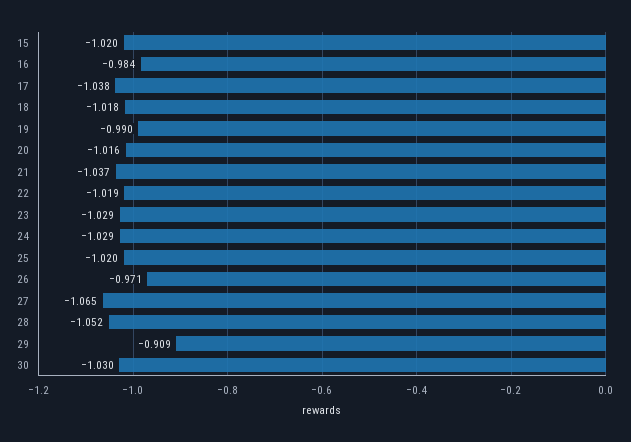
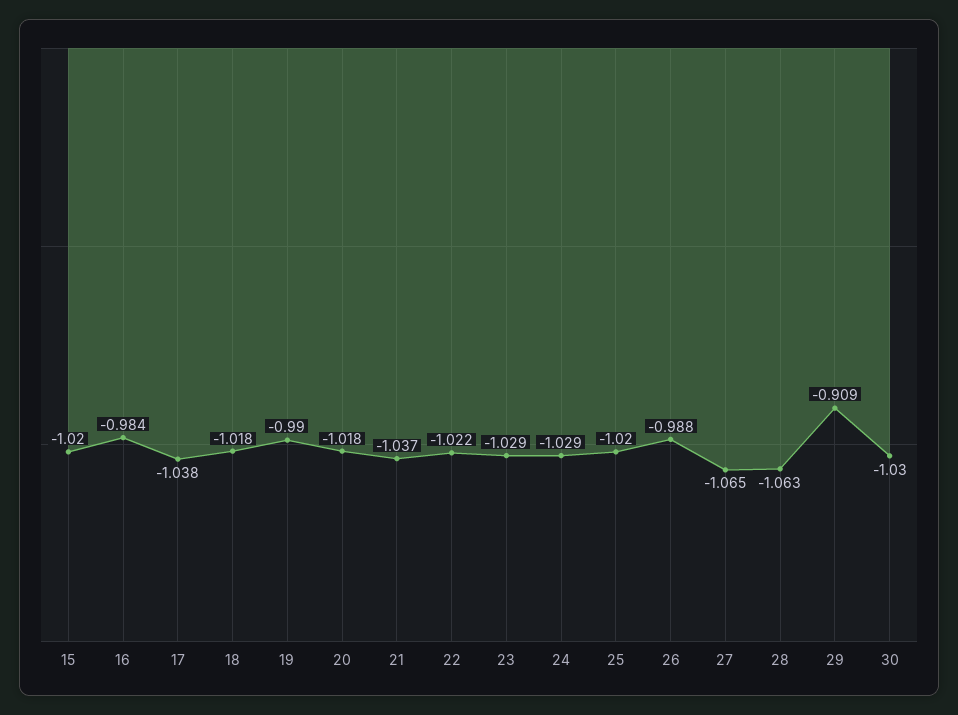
20: -1.016 -> -1.018
22: -1.019 -> -1.022
26: -0.971 -> -0.988
28: -1.052 -> -1.063

